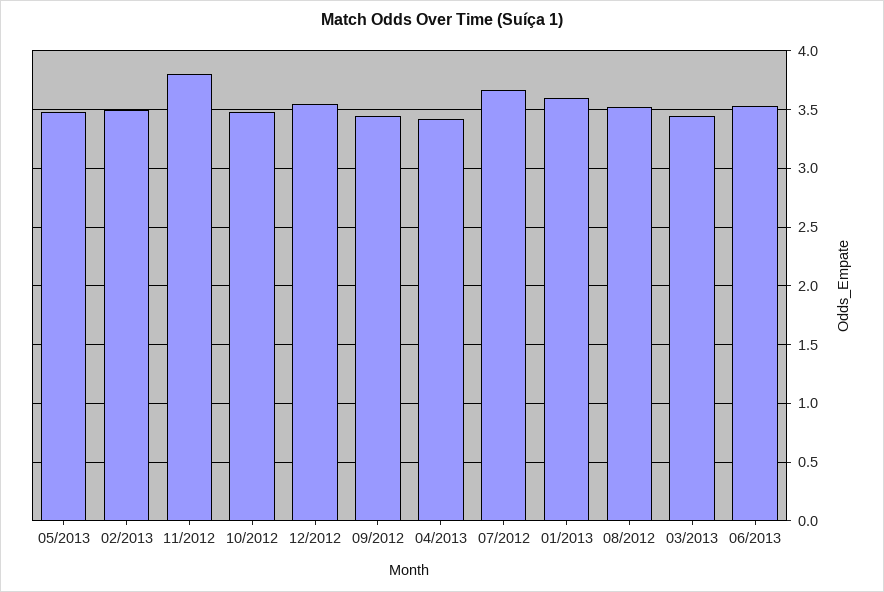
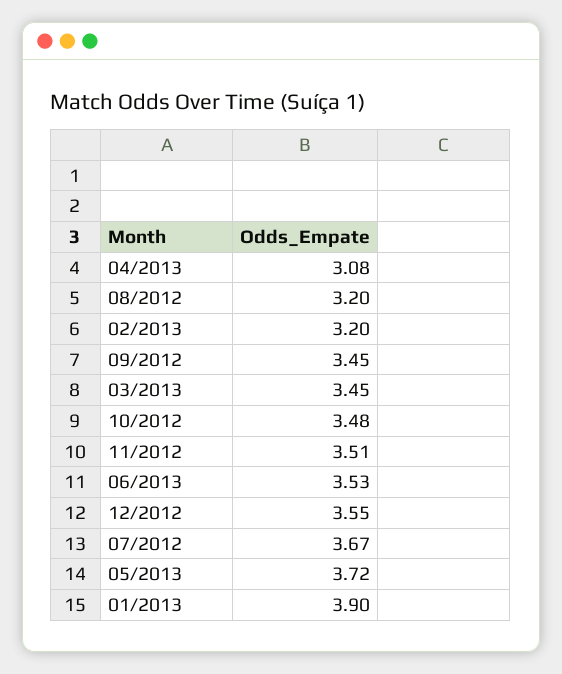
05/2013: 3.5 -> 3.72
02/2013: 3.5 -> 3.2
11/2012: 3.8 -> 3.51
04/2013: 3.4 -> 3.08
01/2013: 3.6 -> 3.9
08/2012: 3.5 -> 3.2

